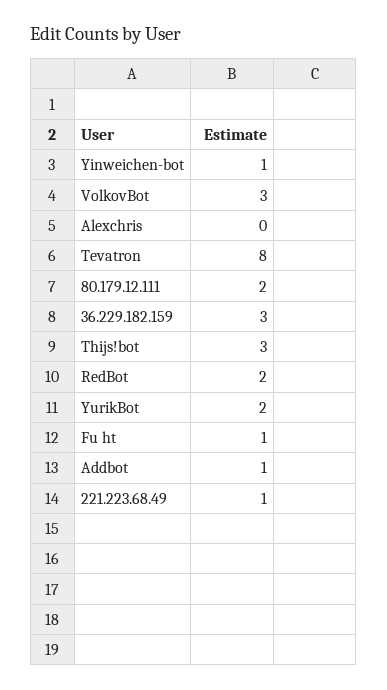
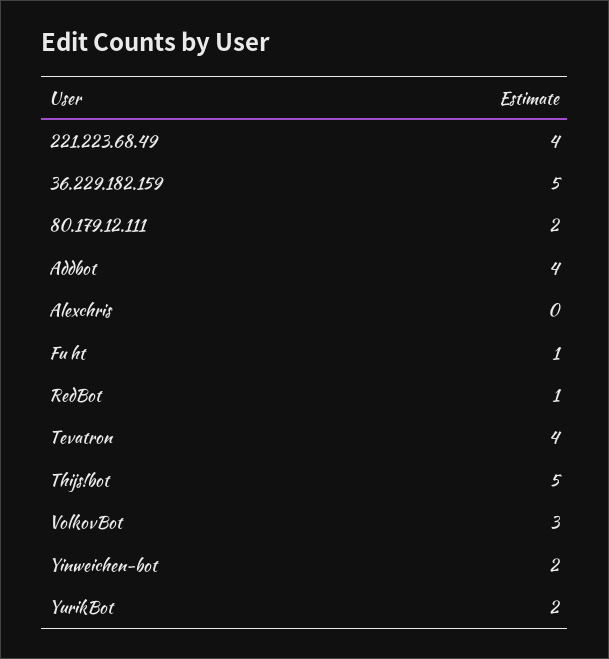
Yinweichen-bot: 1 -> 2
Tevatron: 8 -> 4
36.229.182.159: 3 -> 5
Thijs!bot: 3 -> 5
RedBot: 2 -> 1
Addbot: 1 -> 4
221.223.68.49: 1 -> 4

